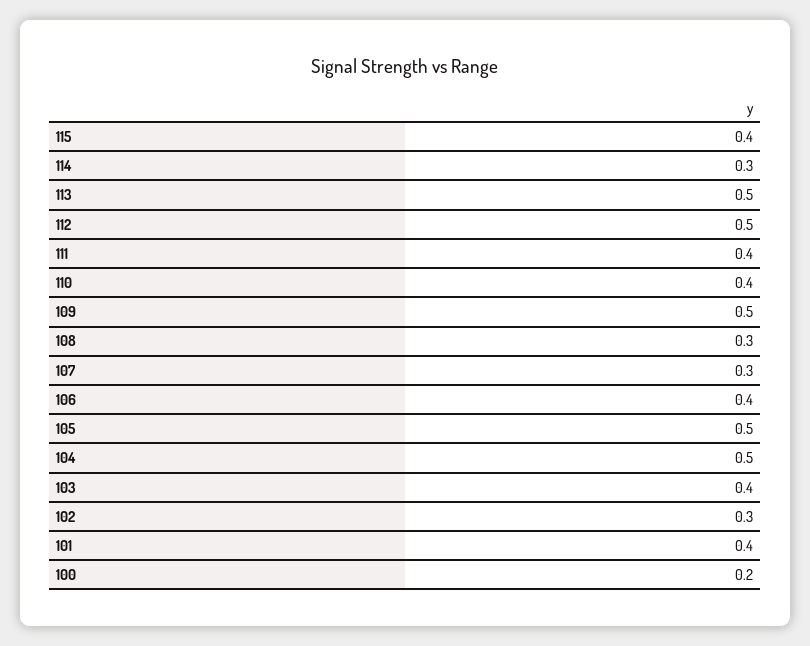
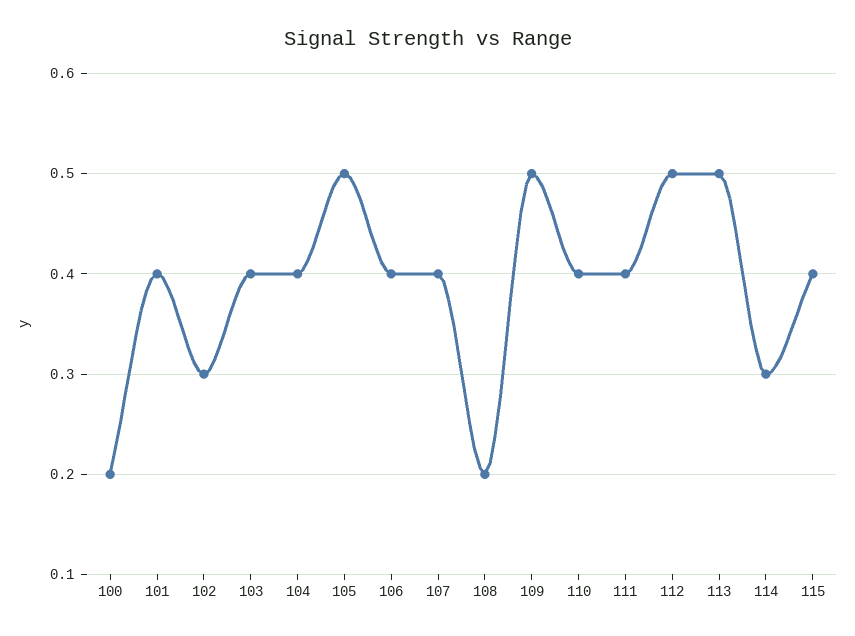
108: 0.3 -> 0.2
107: 0.3 -> 0.4
104: 0.5 -> 0.4

